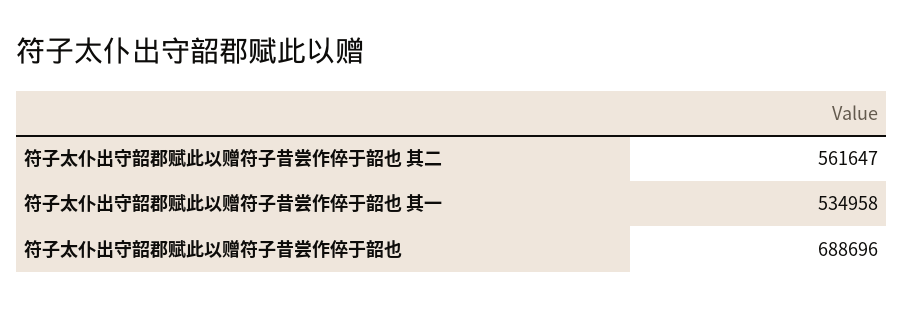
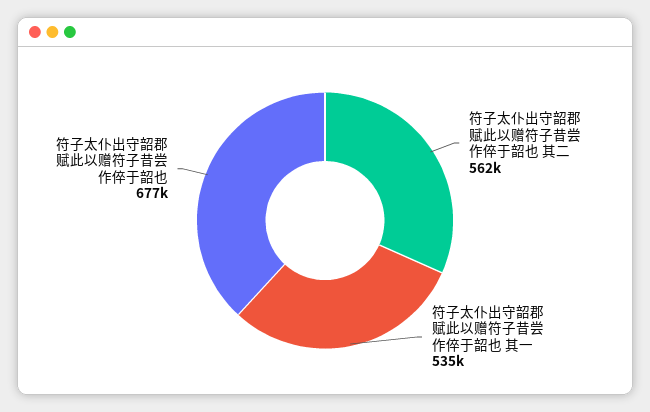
符子太仆出守韶郡赋此以赠符子昔尝作倅于韶也: 688696 -> 677000

